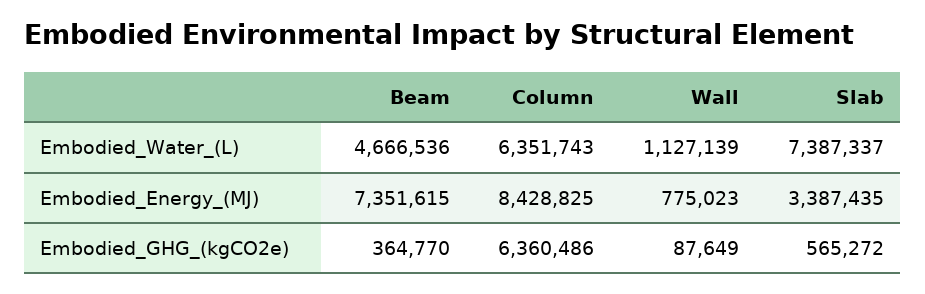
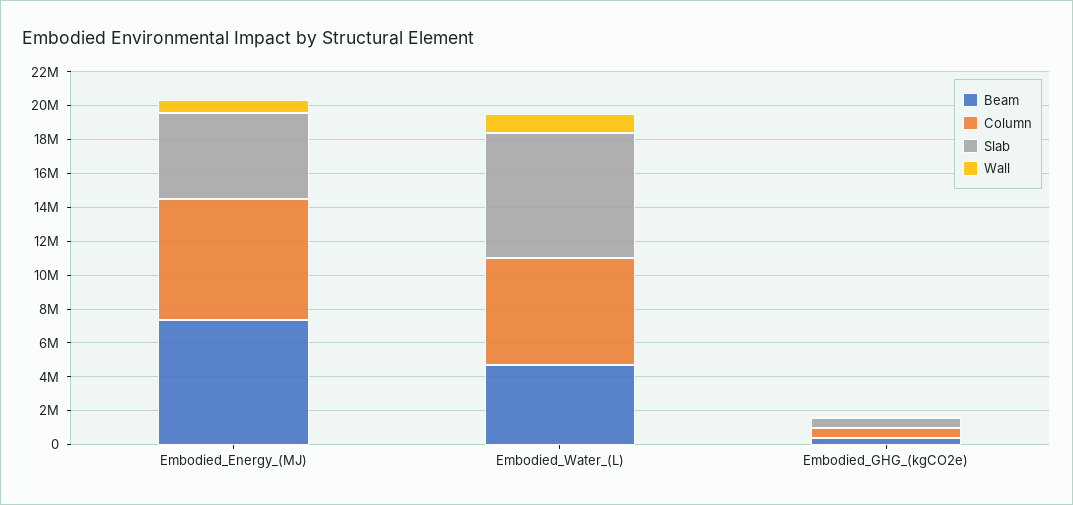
Column, Embodied_Energy_(MJ): 8428825 -> 7000000
Slab, Embodied_Energy_(MJ): 3387435 -> 5000000
Column, Embodied_GHG_(kgCO2e): 6360486 -> 500000

